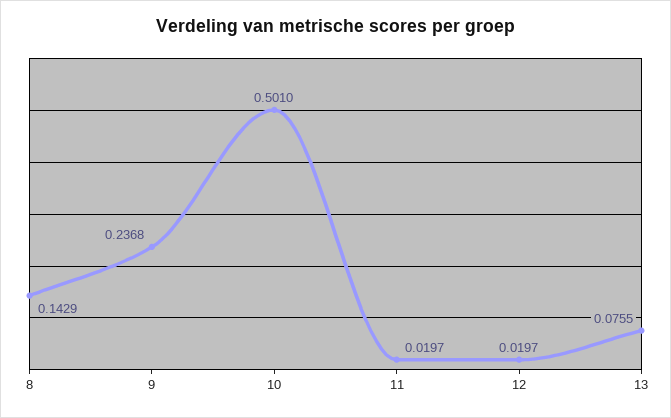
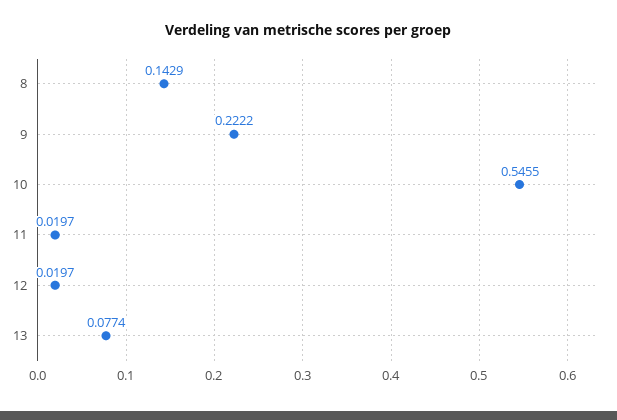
9: 0.2368 -> 0.2222
10: 0.501 -> 0.5455
13: 0.0755 -> 0.0774

